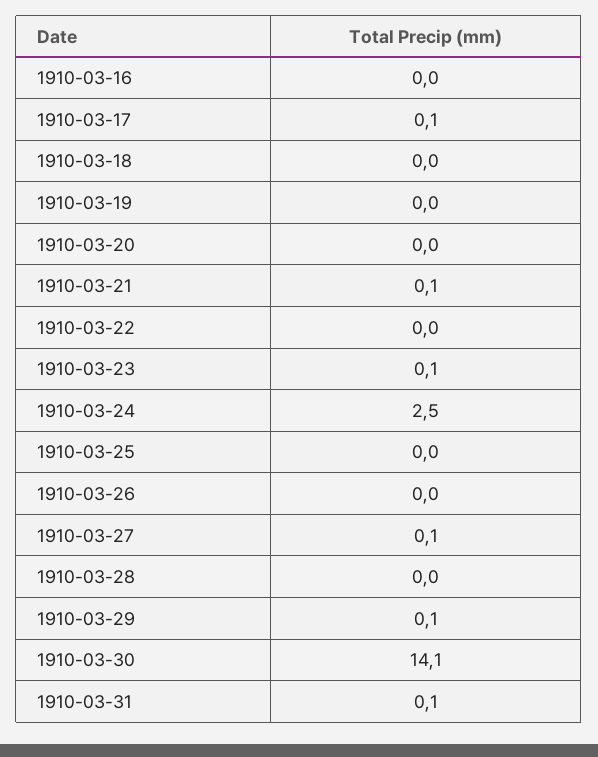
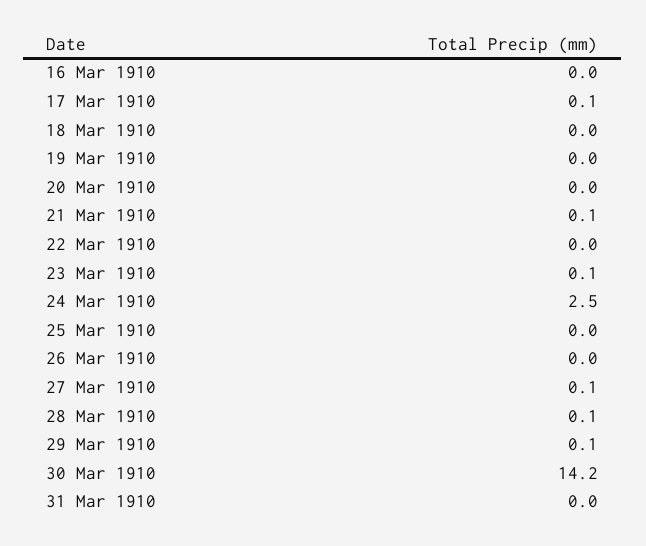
1910-03-28: 0 -> 0.1
1910-03-30: 14.1 -> 14.2
1910-03-31: 0.1 -> 0

